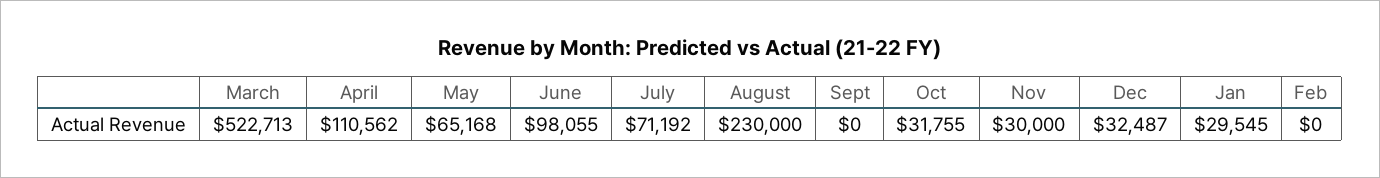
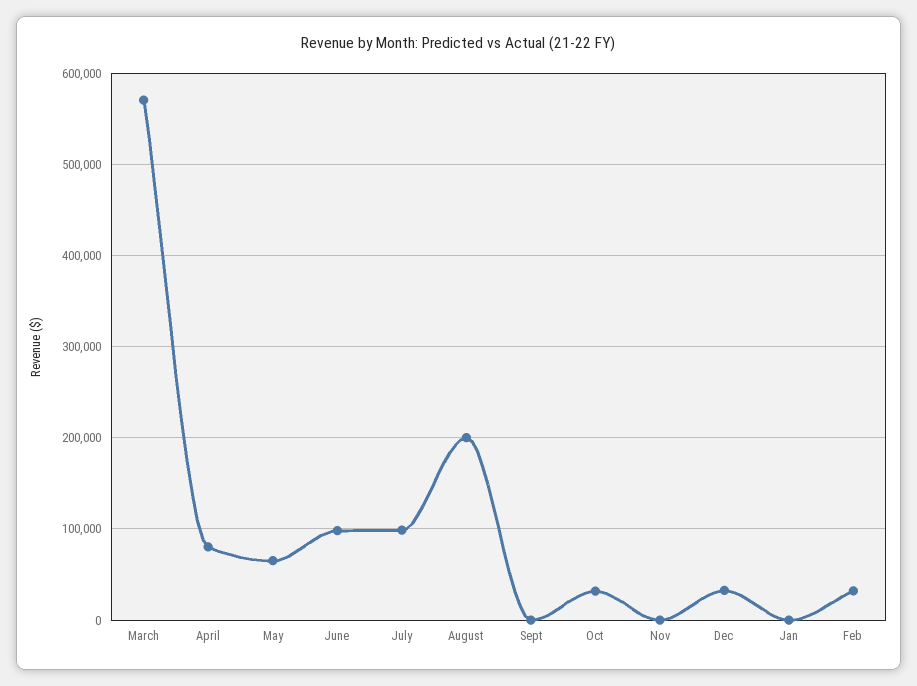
March: 522713 -> 570000
April: 110562 -> 80000
July: 71192 -> 100000
August: 230000 -> 200000
Nov: 30000 -> 0
Jan: 29545 -> 0
Feb: 0 -> 30000

